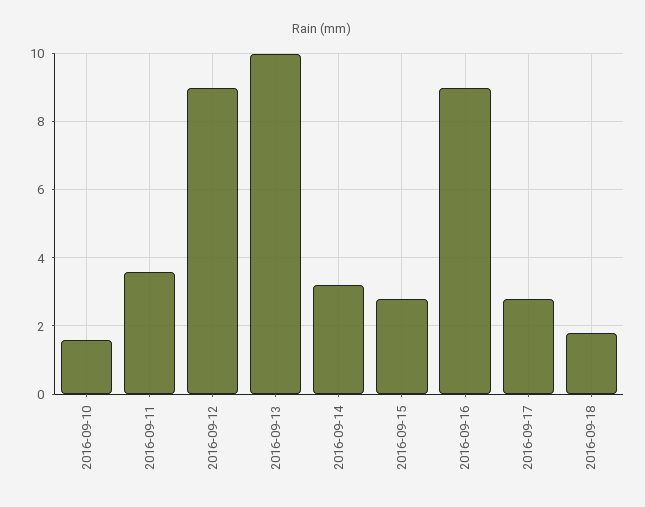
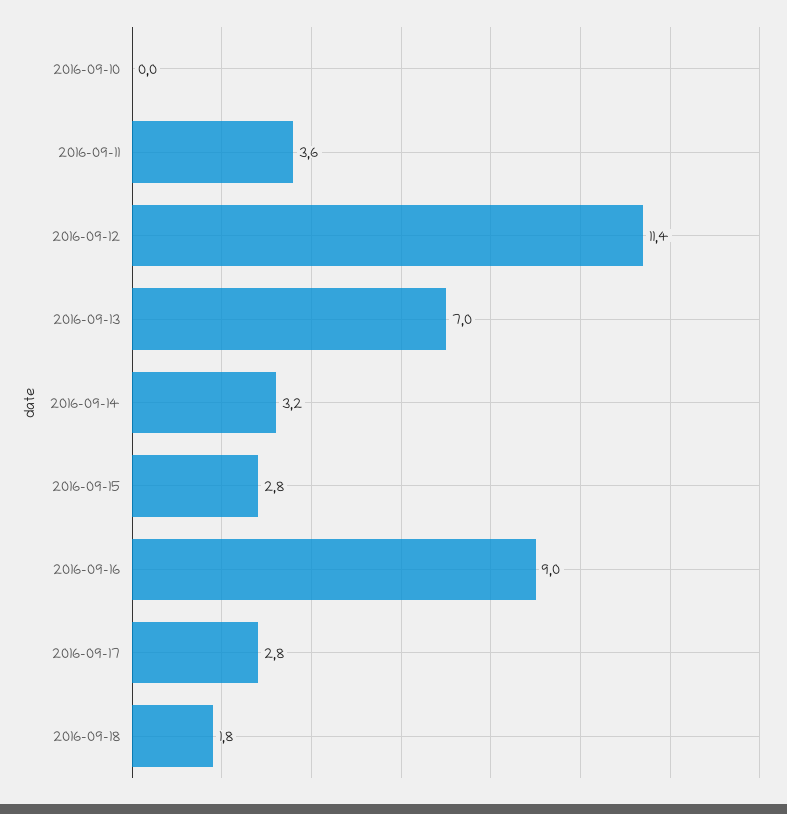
2016-09-10: 1.5 -> 0
2016-09-12: 9 -> 11.4
2016-09-13: 10 -> 7

